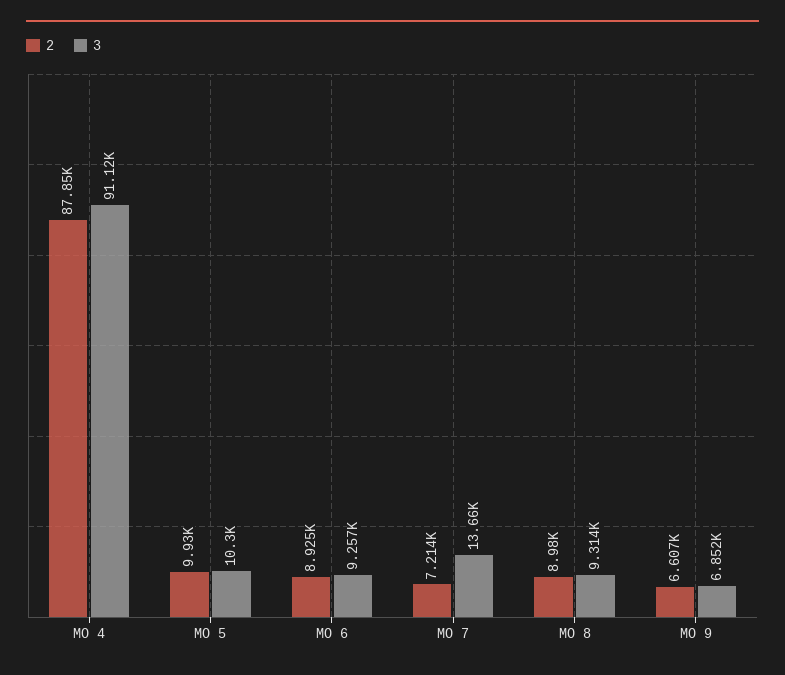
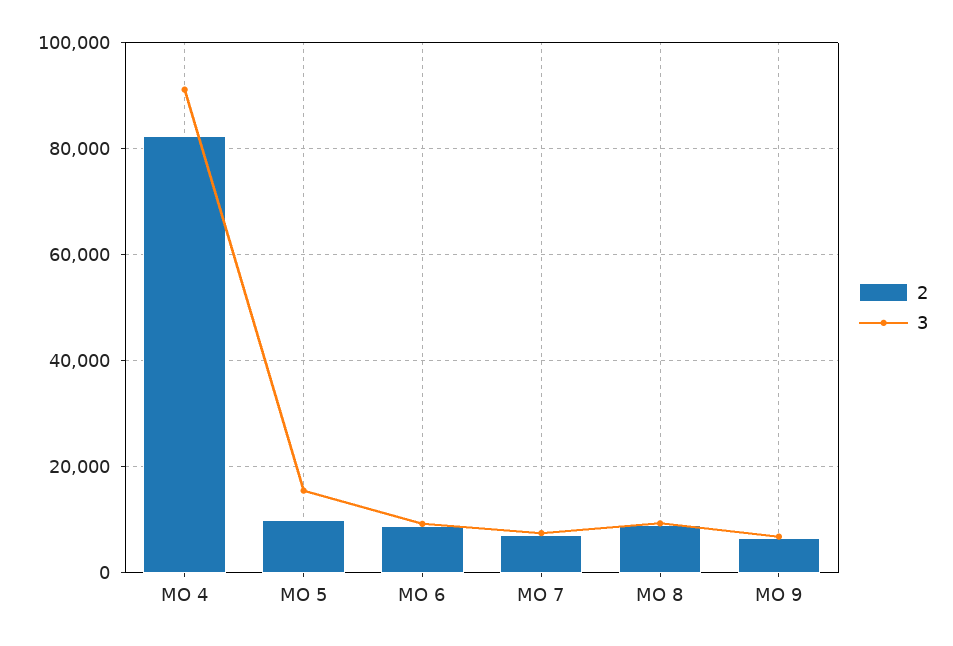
2, MO 4: 87850 -> 82000
3, MO 5: 10300 -> 16000
3, MO 7: 13660 -> 8000

